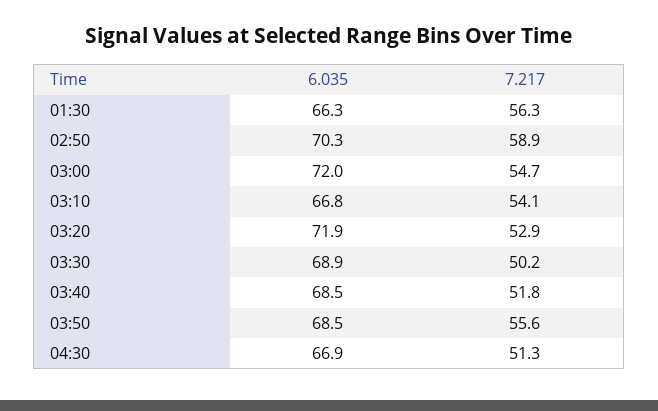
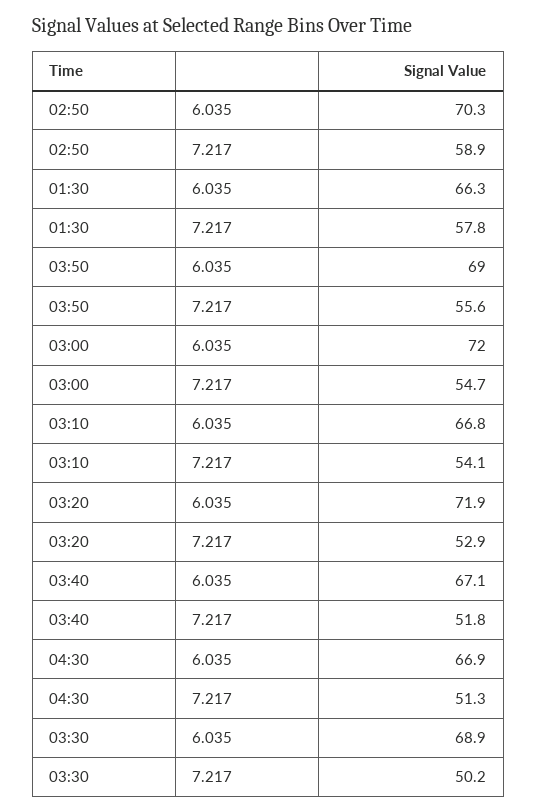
7.217, 01:30: 56.3 -> 57.8
6.035, 03:40: 68.5 -> 67.1
6.035, 03:50: 68.5 -> 69

